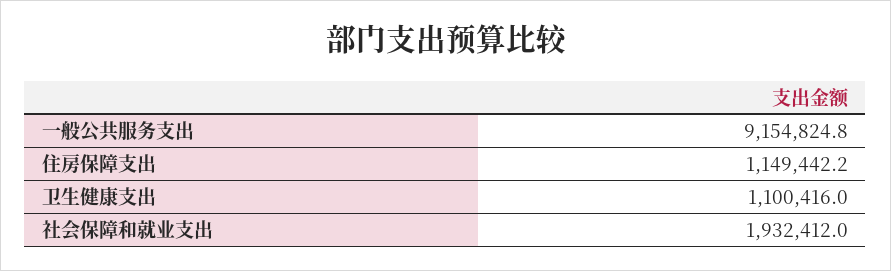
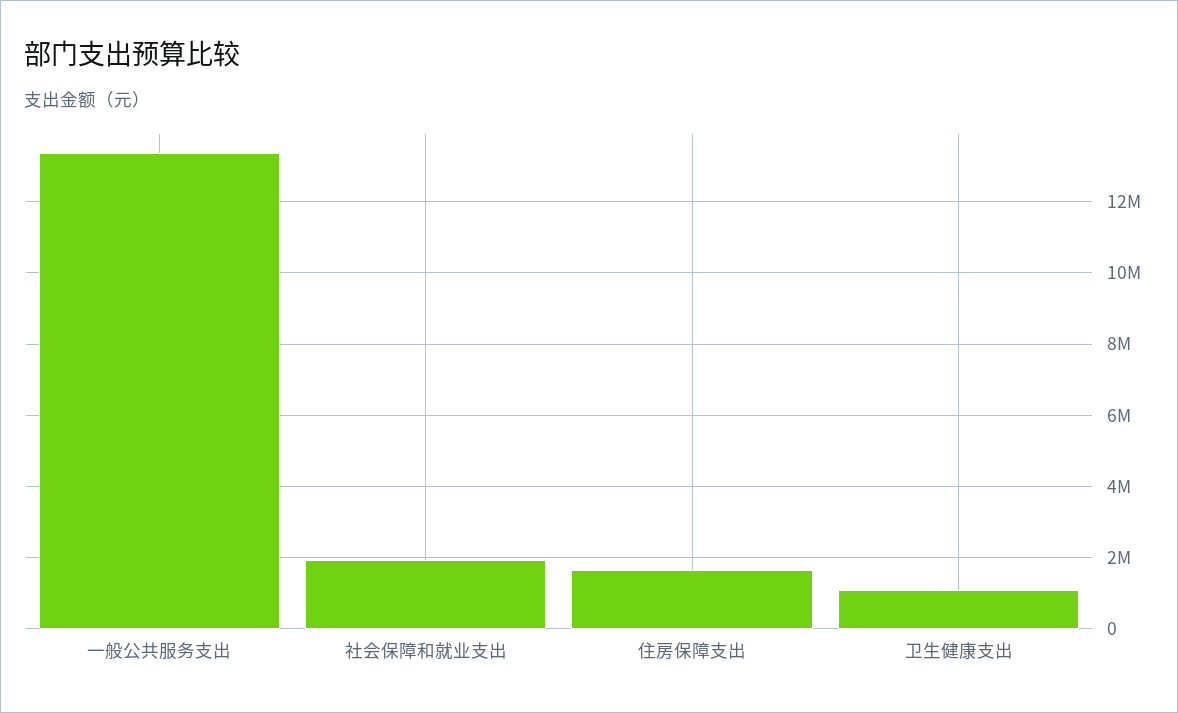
一般公共服务支出: 9154824.8 -> 13400000
住房保障支出: 1149442.2 -> 1600000

